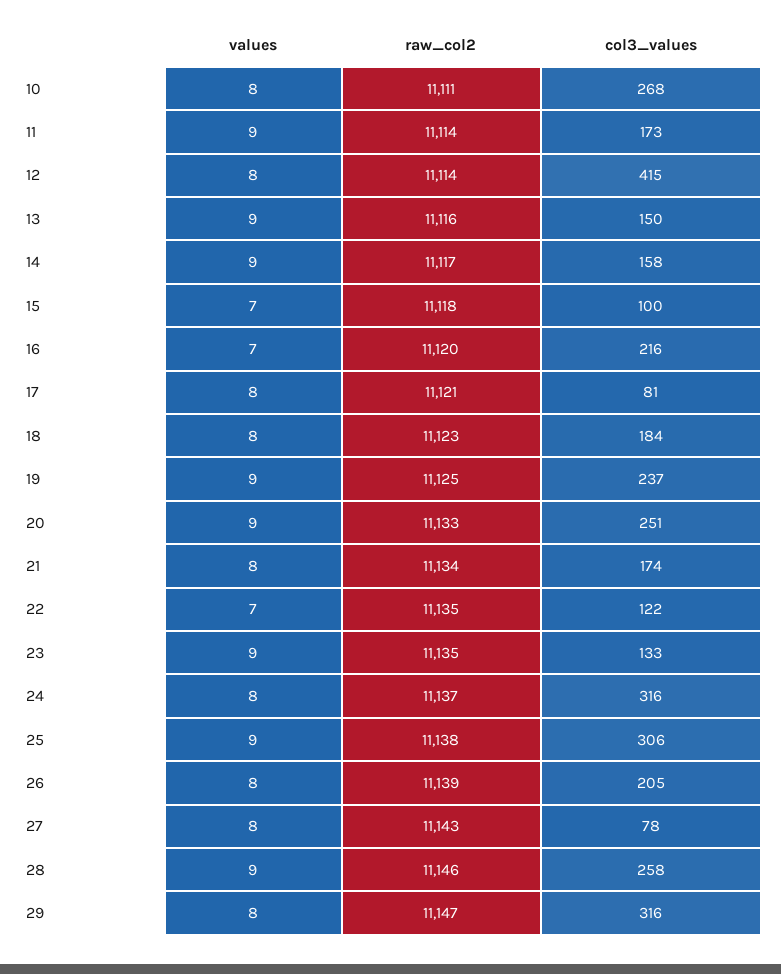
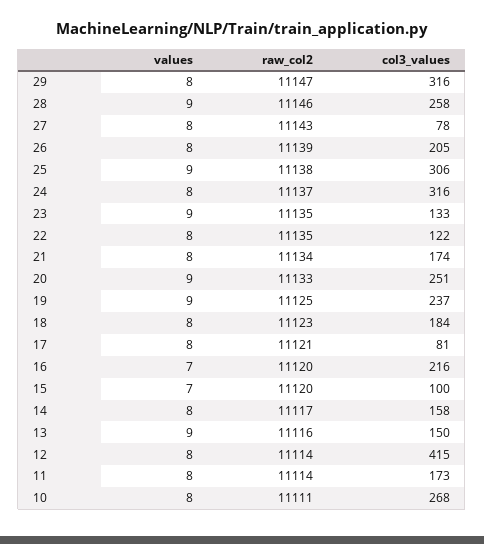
values, 11: 9 -> 8
values, 14: 9 -> 8
raw_col2, 15: 11118 -> 11120
values, 22: 7 -> 8

